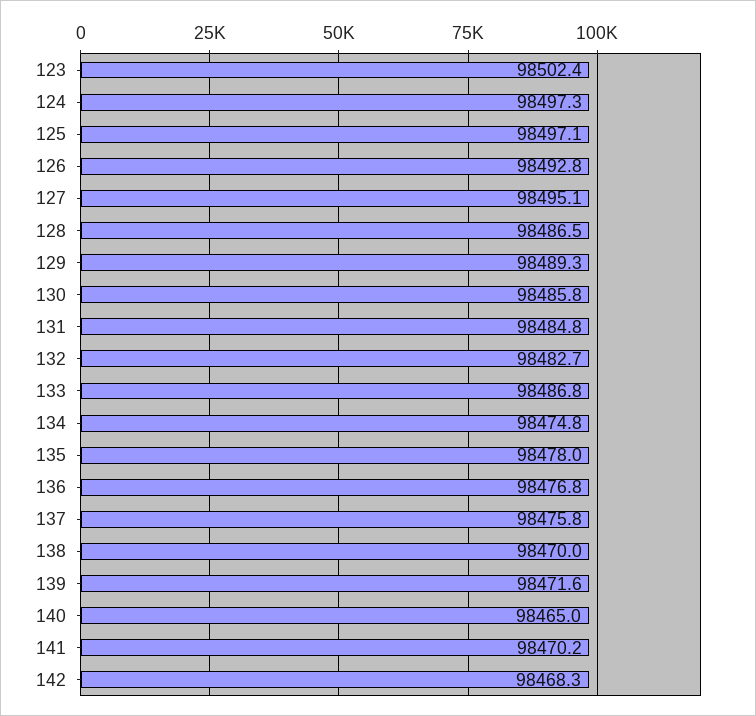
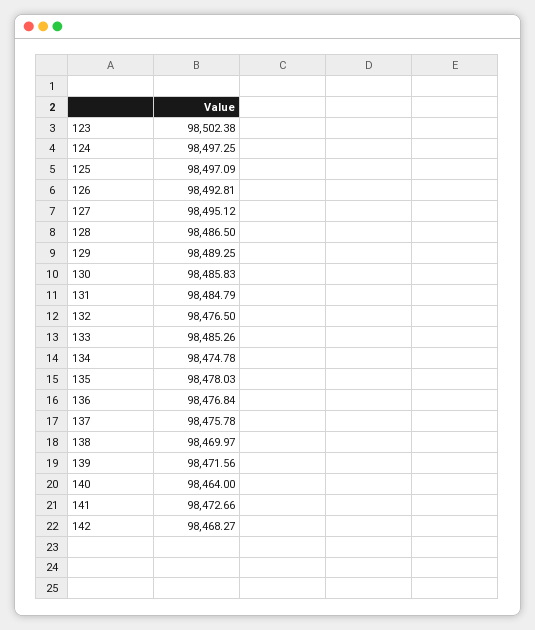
132: 98482.7 -> 98476.5
133: 98486.8 -> 98485.26
140: 98465 -> 98464
141: 98470.2 -> 98472.66

